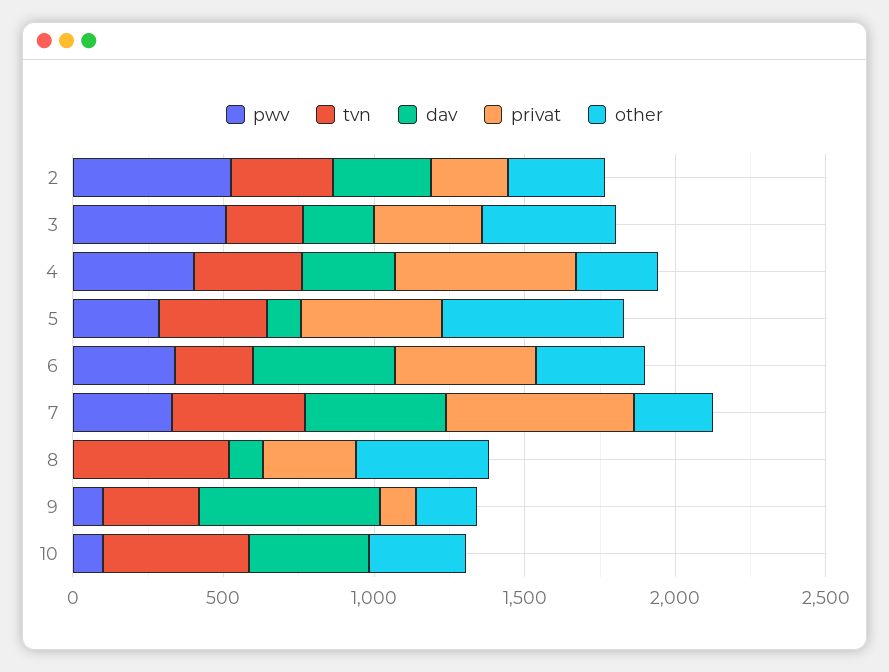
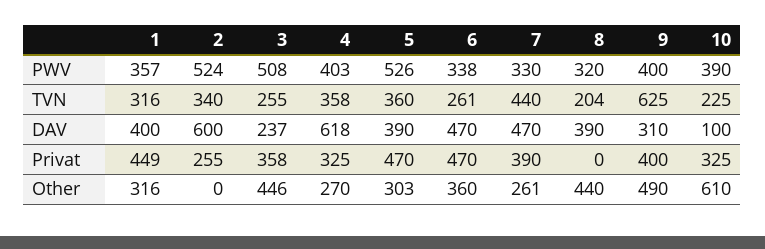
dav, 2: 300 -> 600
other, 2: 300 -> 0
dav, 4: 300 -> 618
privat, 4: 600 -> 325
pwv, 5: 300 -> 526
dav, 5: 100 -> 390
other, 5: 600 -> 303
privat, 7: 600 -> 390
pwv, 8: 0 -> 320
tvn, 8: 500 -> 204
dav, 8: 100 -> 390
privat, 8: 300 -> 0
pwv, 9: 100 -> 400
tvn, 9: 300 -> 625
dav, 9: 600 -> 310
privat, 9: 100 -> 400
other, 9: 200 -> 490
pwv, 10: 100 -> 390
tvn, 10: 500 -> 225
dav, 10: 400 -> 100
privat, 10: 0 -> 325
other, 10: 300 -> 610
pwv, 1: none -> 357
tvn, 1: none -> 316
dav, 1: none -> 400
privat, 1: none -> 449
other, 1: none -> 316

